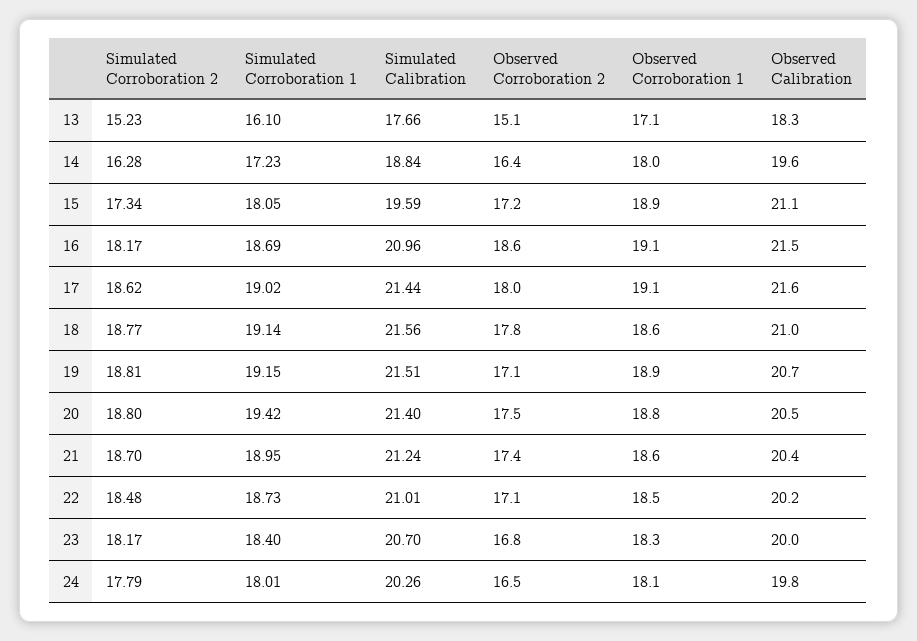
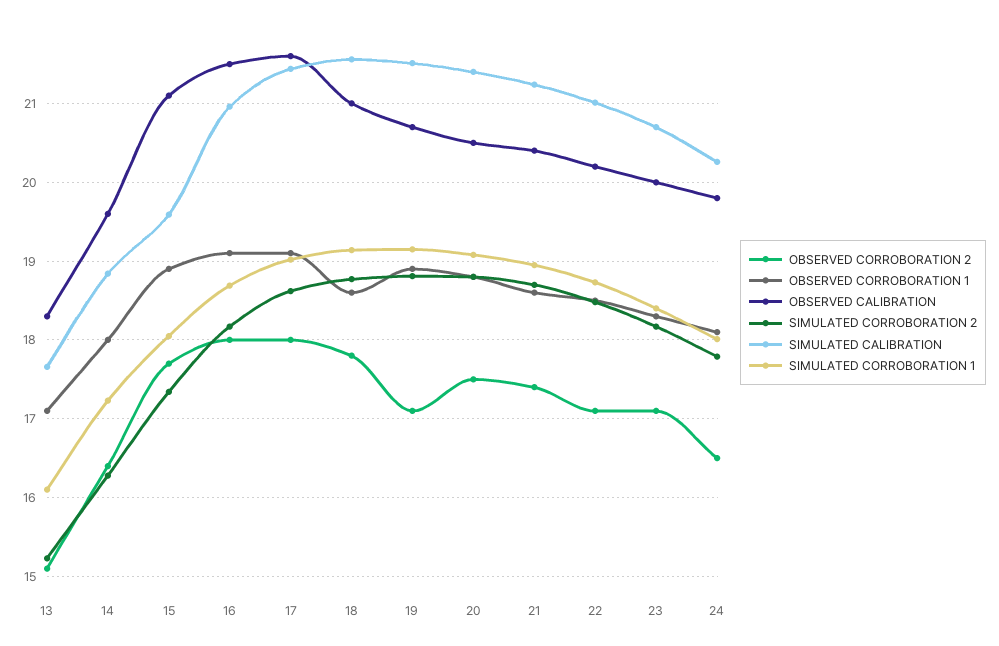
Observed Corroboration 2, 15: 17.2 -> 17.7
Observed Corroboration 2, 16: 18.6 -> 18
Simulated Corroboration 1, 20: 19.42 -> 19.1
Observed Corroboration 2, 23: 16.8 -> 17.1

